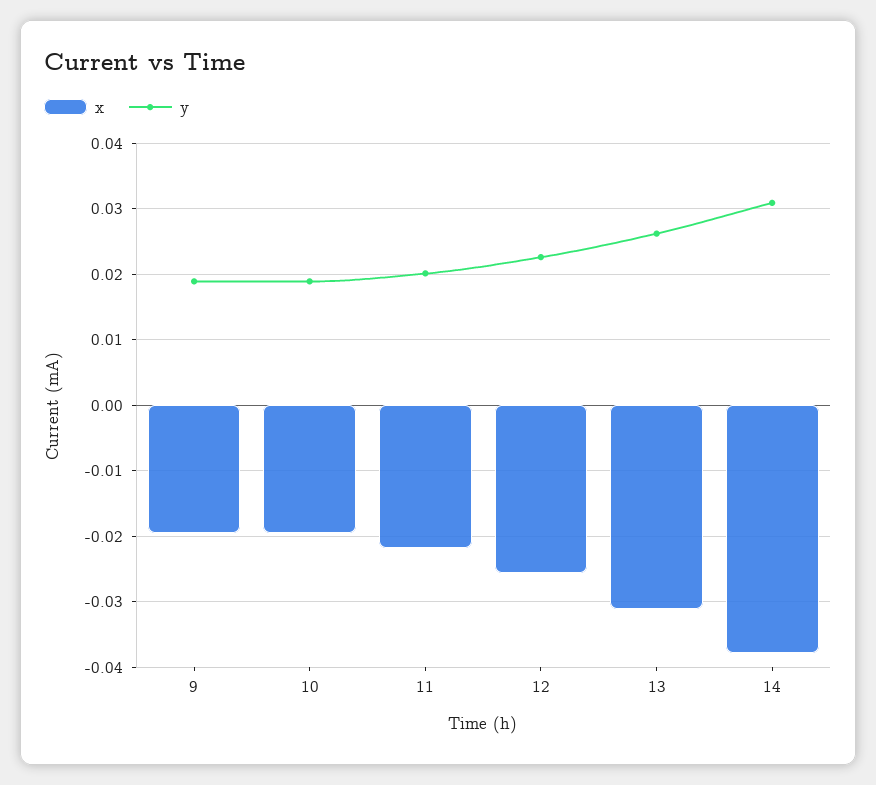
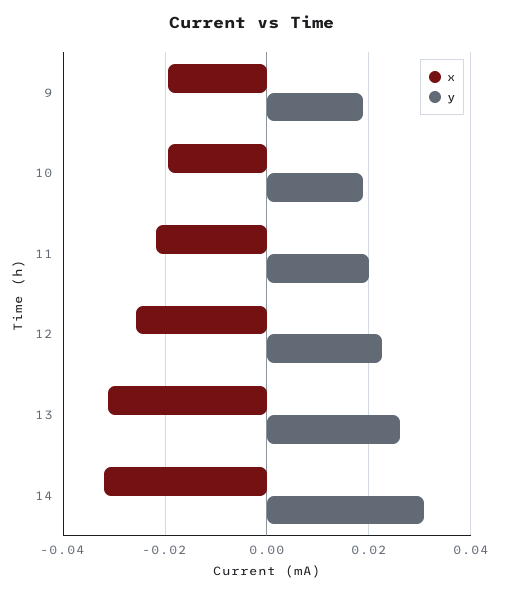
x, 14: -0.038 -> -0.032

